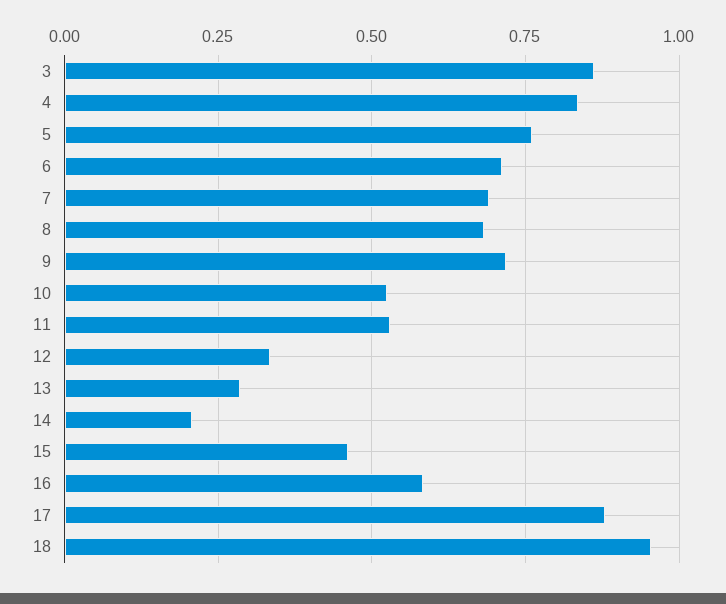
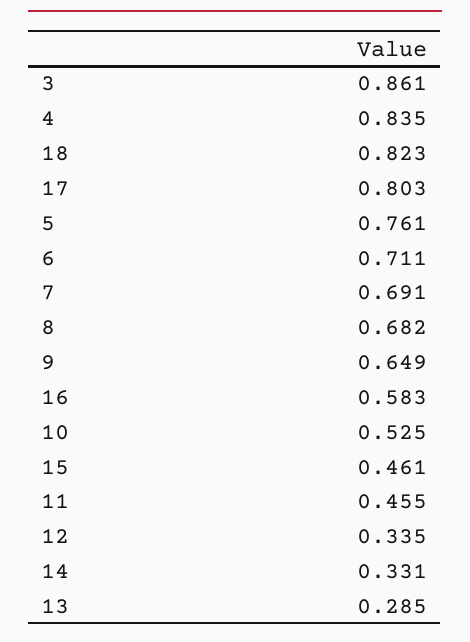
9: 0.725 -> 0.649
11: 0.525 -> 0.455
14: 0.2 -> 0.331
17: 0.875 -> 0.803
18: 0.95 -> 0.823

